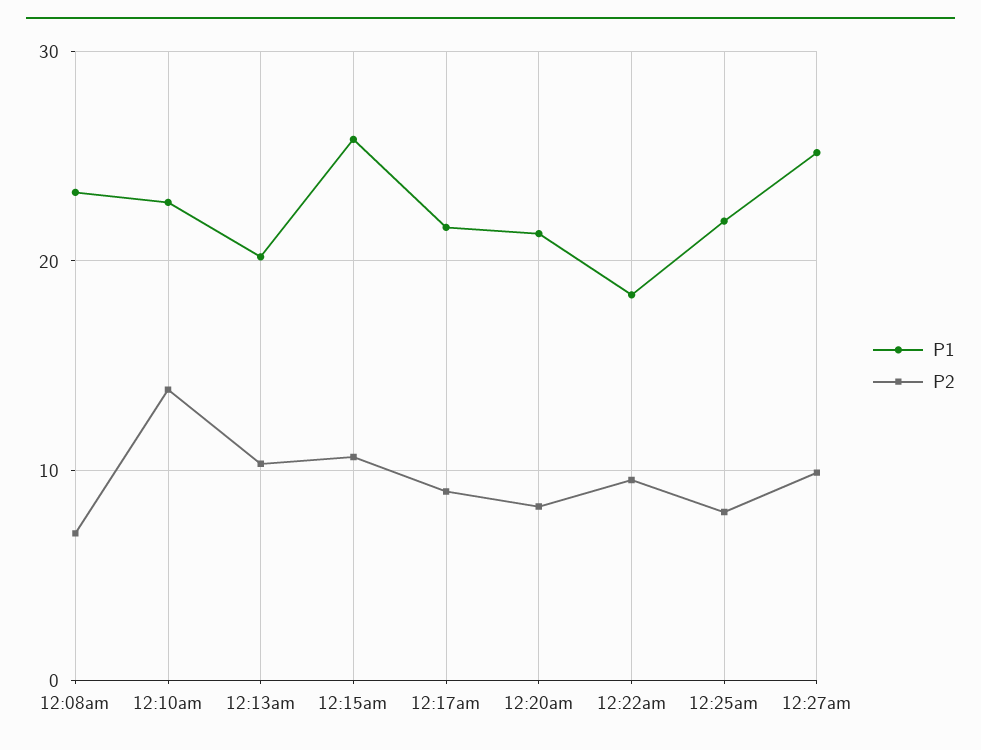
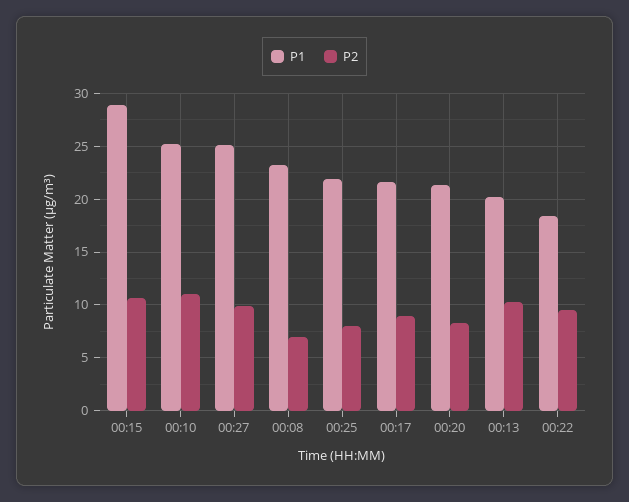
P1, 12:10am: 23 -> 25
P2, 12:10am: 14 -> 11
P1, 12:15am: 26 -> 29

